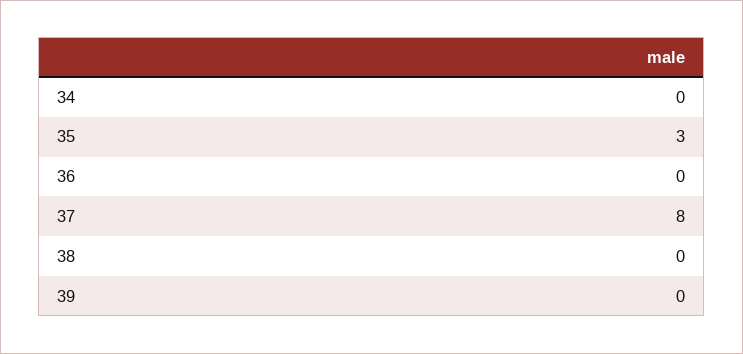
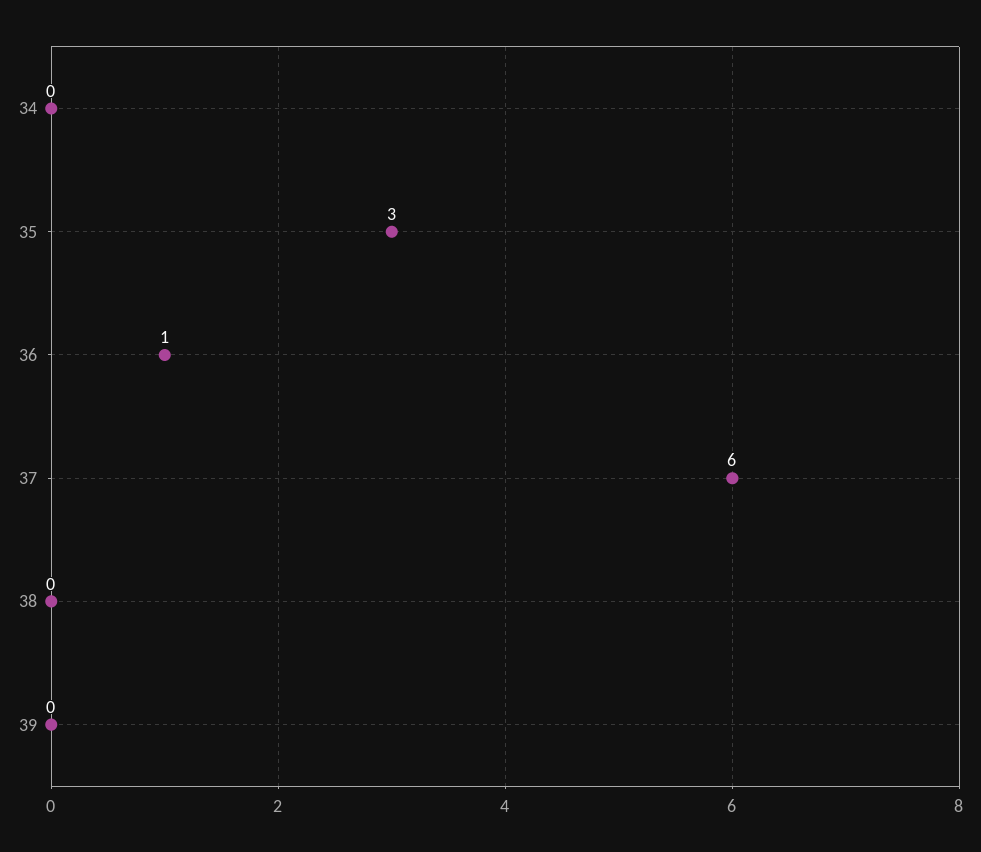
36: 0 -> 1
37: 8 -> 6

